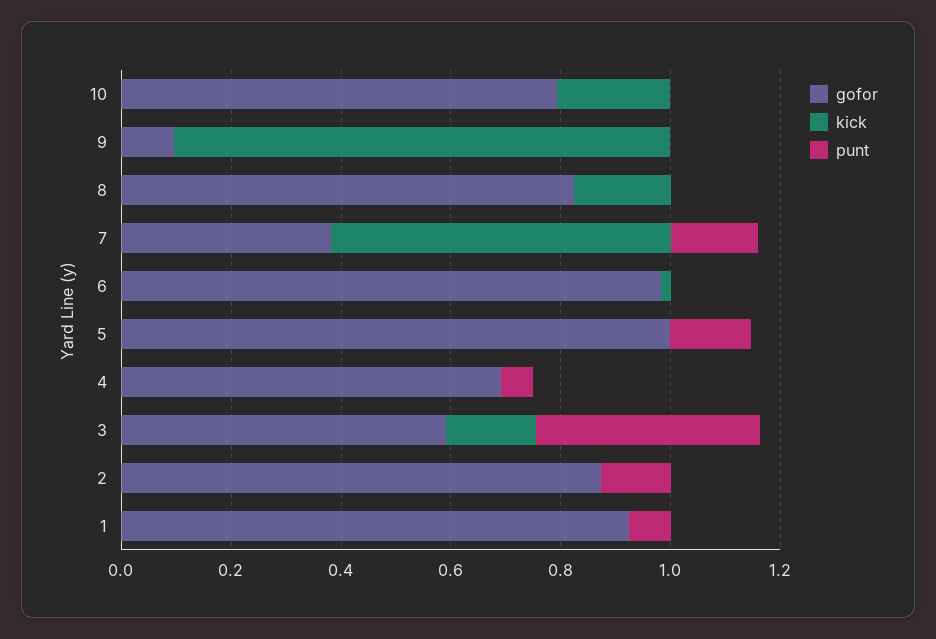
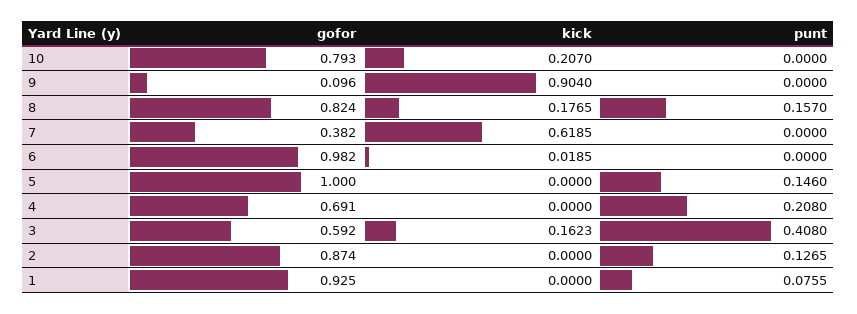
punt, 8: 0 -> 0.157
punt, 7: 0.15 -> 0
punt, 4: 0.05 -> 0.208

